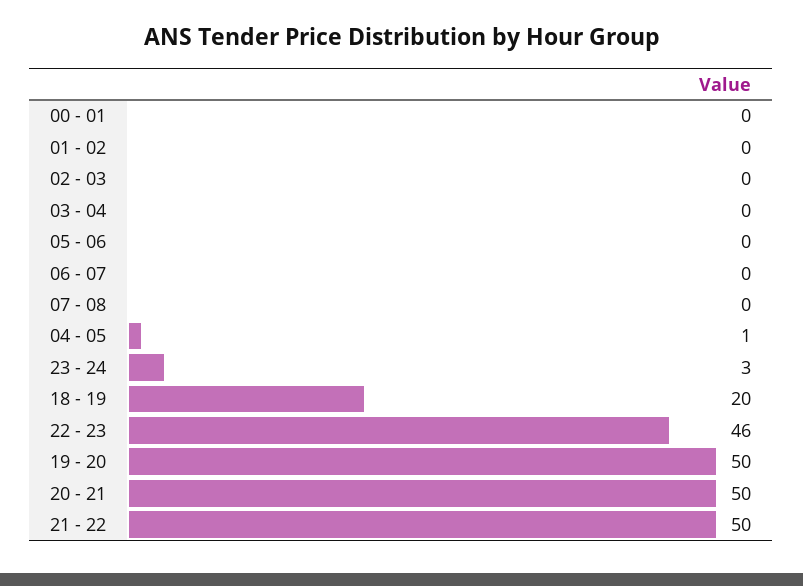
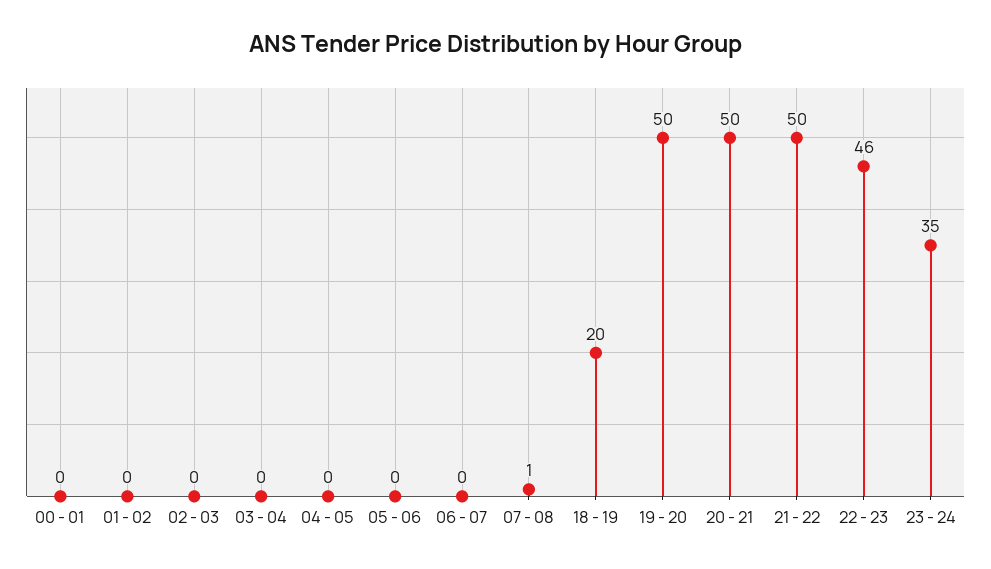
07 - 08: 0 -> 1
04 - 05: 1 -> 0
23 - 24: 3 -> 35

